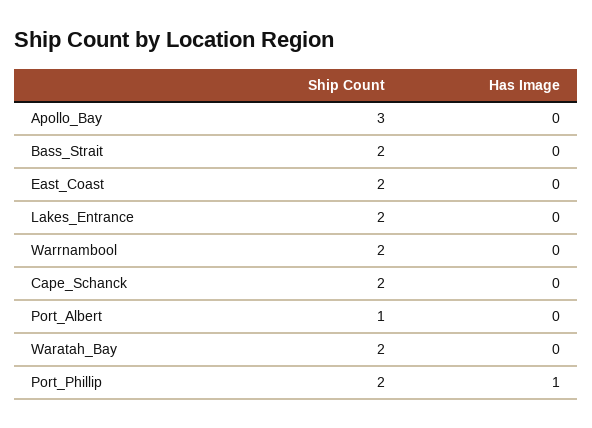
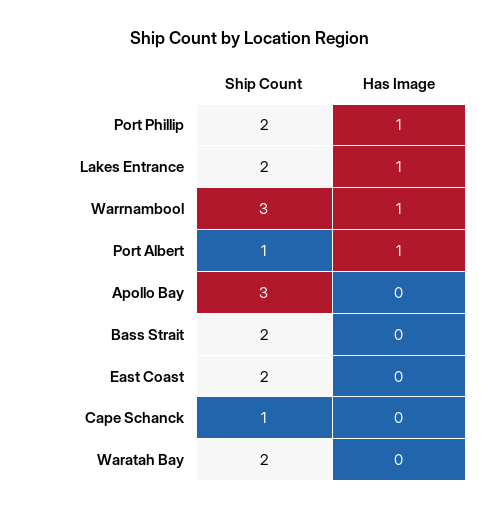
Has Image, Lakes_Entrance: 0 -> 1
Ship Count, Warrnambool: 2 -> 3
Has Image, Warrnambool: 0 -> 1
Ship Count, Cape_Schanck: 2 -> 1
Has Image, Port_Albert: 0 -> 1

